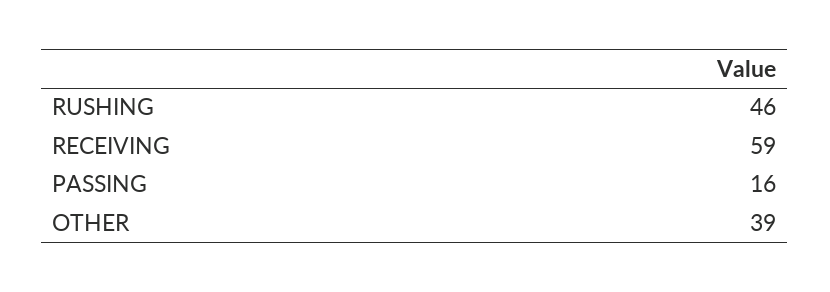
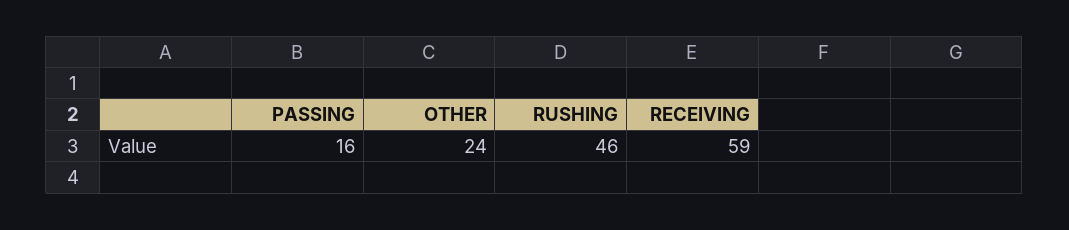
OTHER: 39 -> 24

